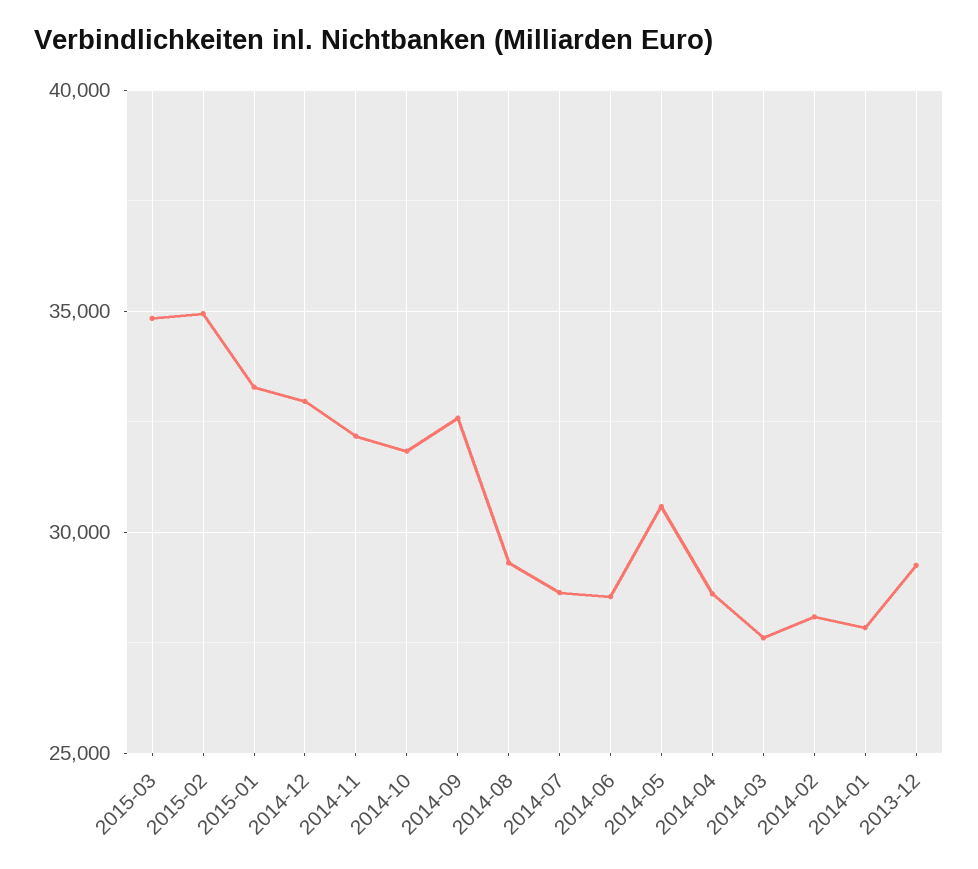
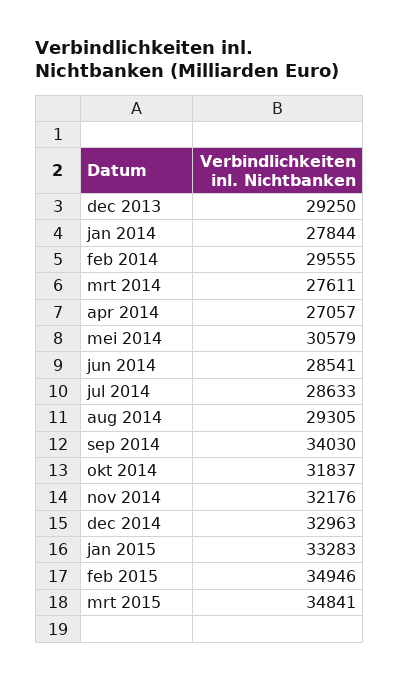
2014-09: 32500 -> 34030
2014-04: 28500 -> 27057
2014-02: 28000 -> 29555

